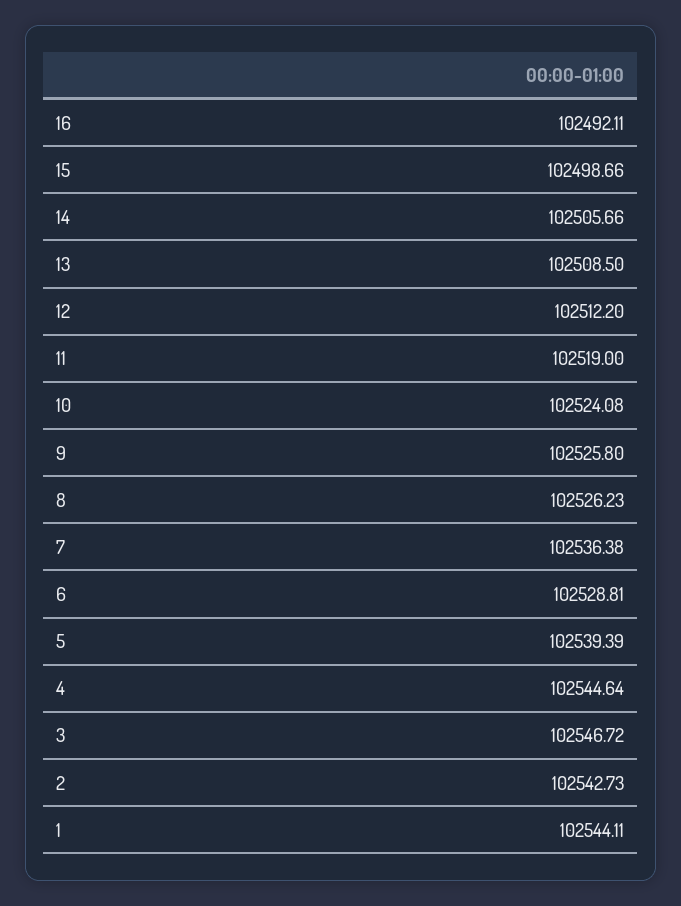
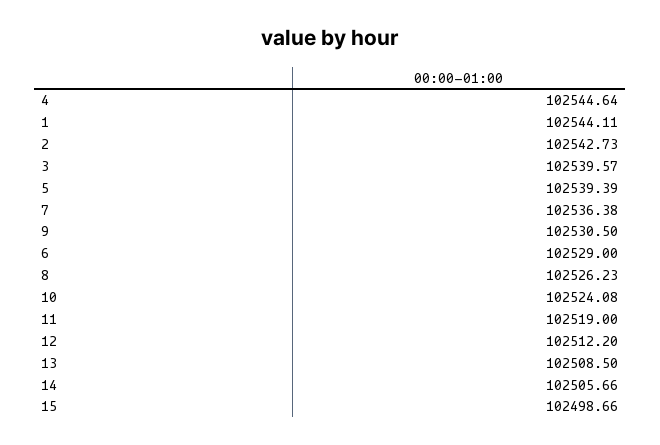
16: 102492.11 -> none
9: 102525.8 -> 102530.5
6: 102528.81 -> 102529
3: 102546.72 -> 102539.57

